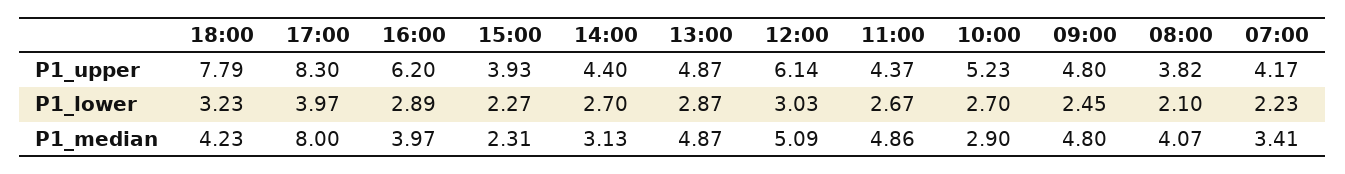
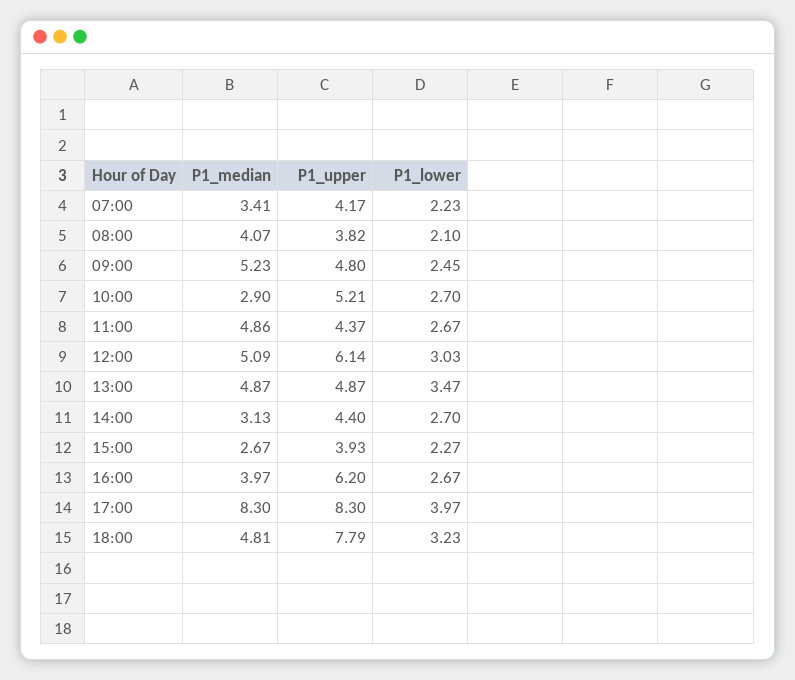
10:00, P1_upper: 5.23 -> 5.21
16:00, P1_lower: 2.89 -> 2.67
13:00, P1_lower: 2.87 -> 3.47
18:00, P1_median: 4.23 -> 4.81
17:00, P1_median: 8 -> 8.3
15:00, P1_median: 2.31 -> 2.67
09:00, P1_median: 4.8 -> 5.23

